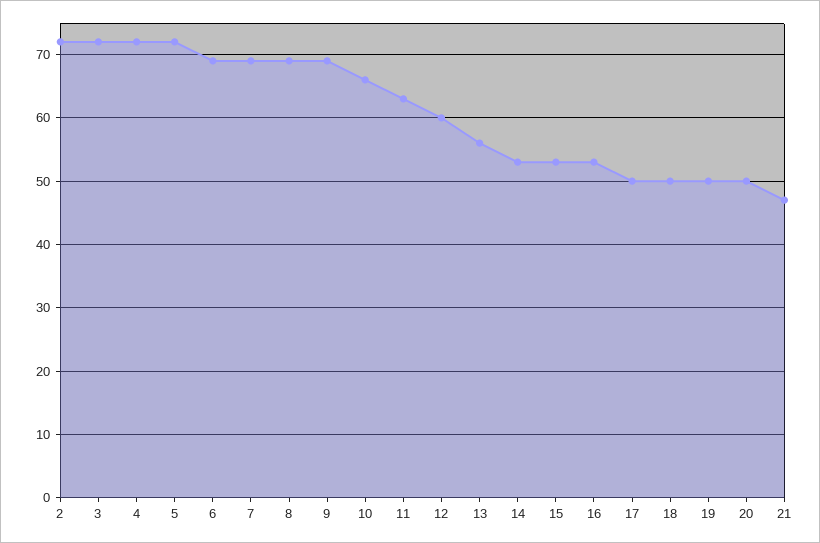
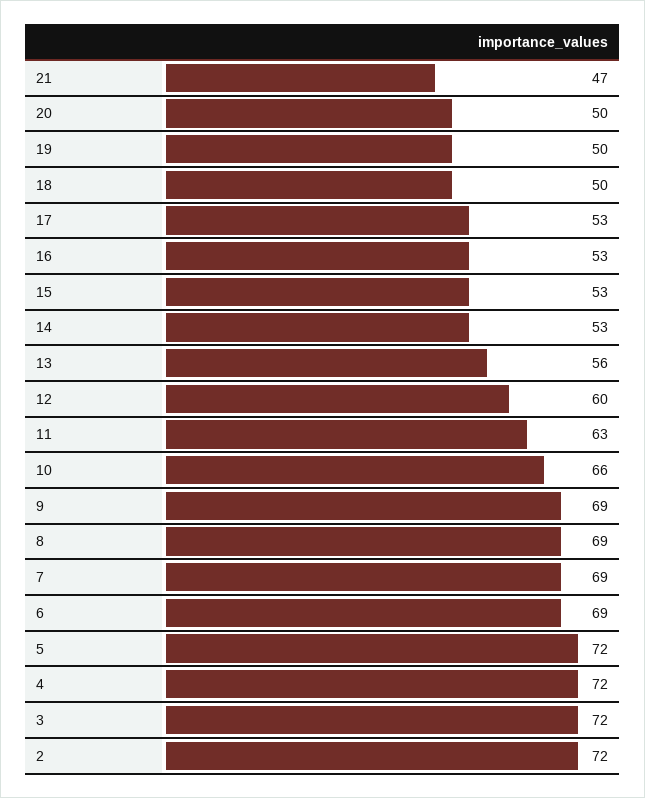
17: 50 -> 53

